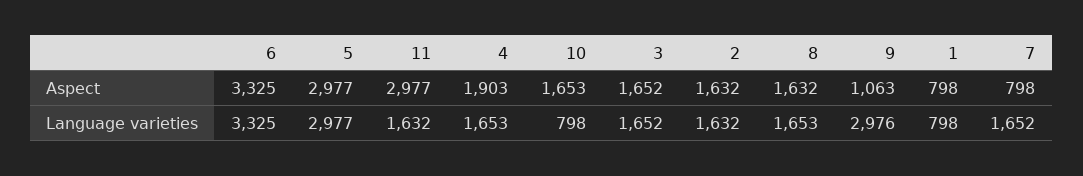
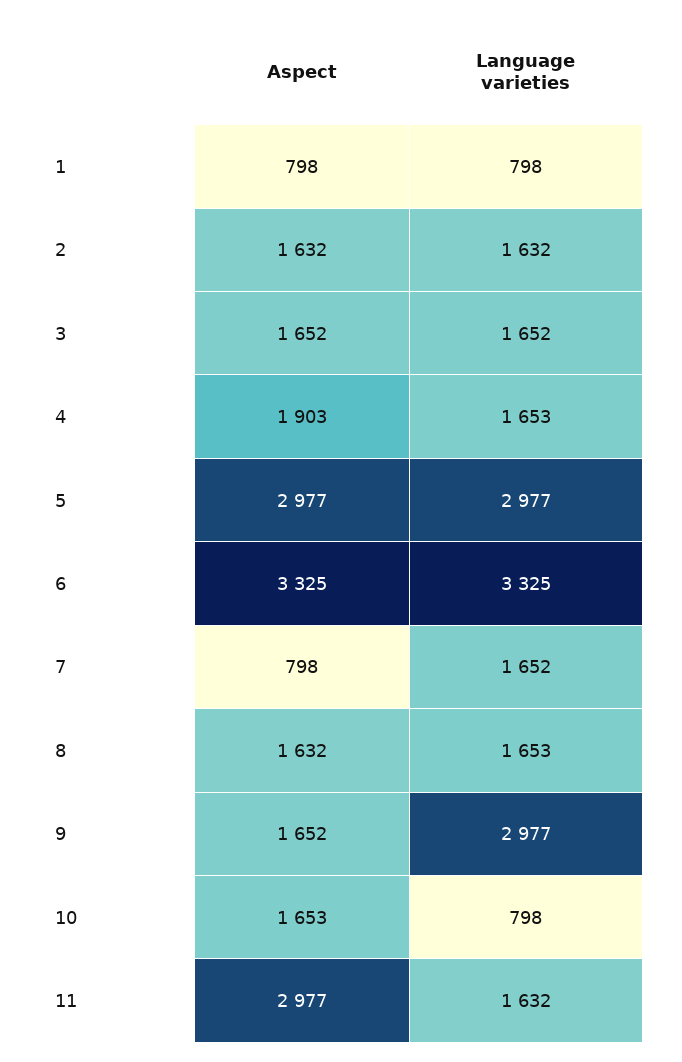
9, Aspect: 1063 -> 1652
9, Language varieties: 2976 -> 2977

